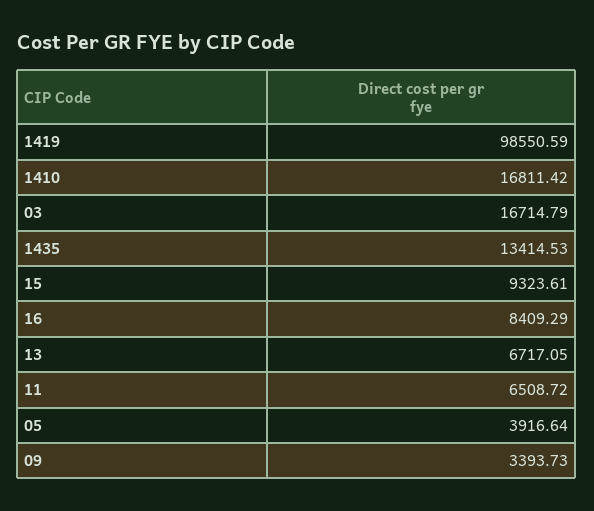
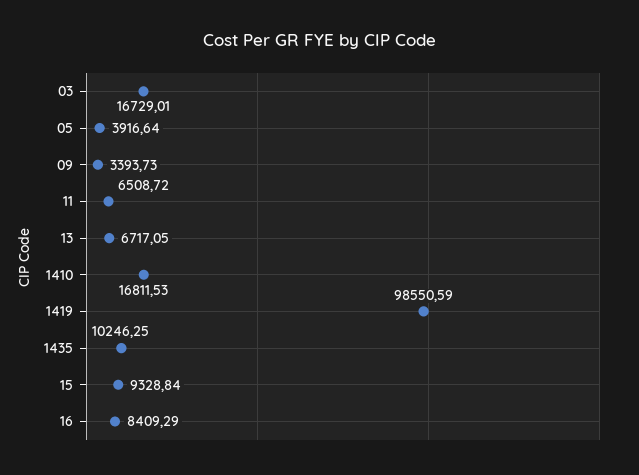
1410: 16811.42 -> 16811.53
03: 16714.79 -> 16729.01
1435: 13414.53 -> 10246.25
15: 9323.61 -> 9328.84

